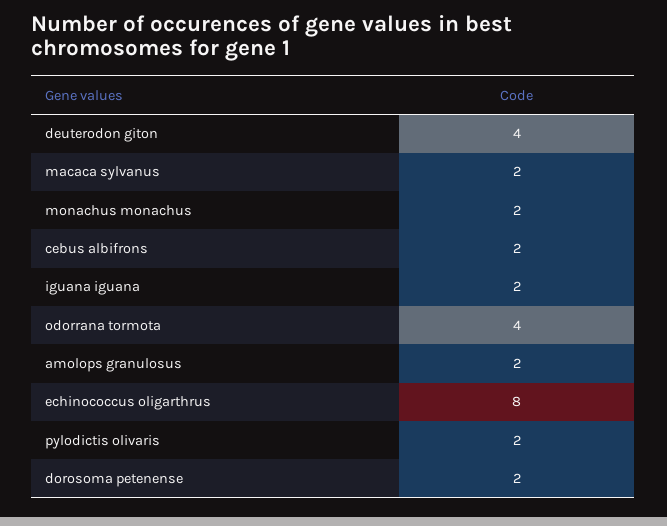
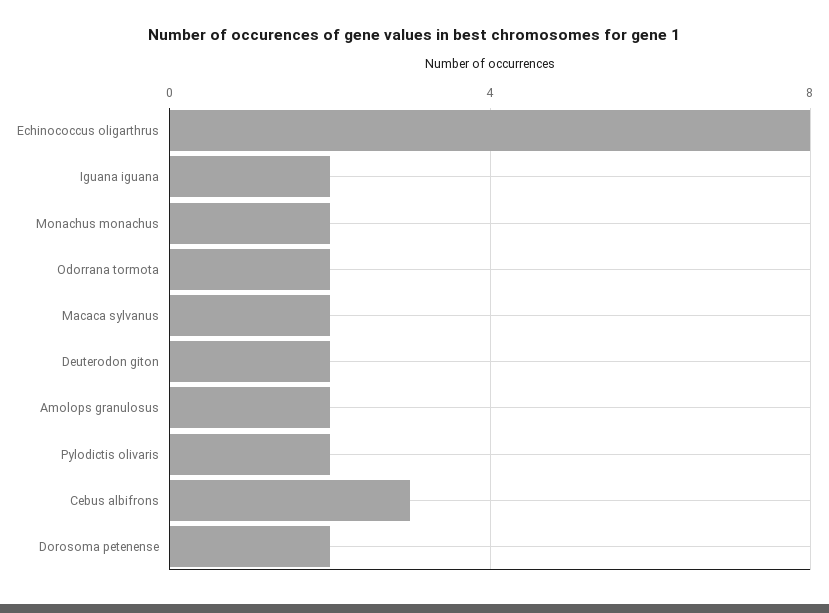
deuterodon giton: 4 -> 2
cebus albifrons: 2 -> 3
odorrana tormota: 4 -> 2

